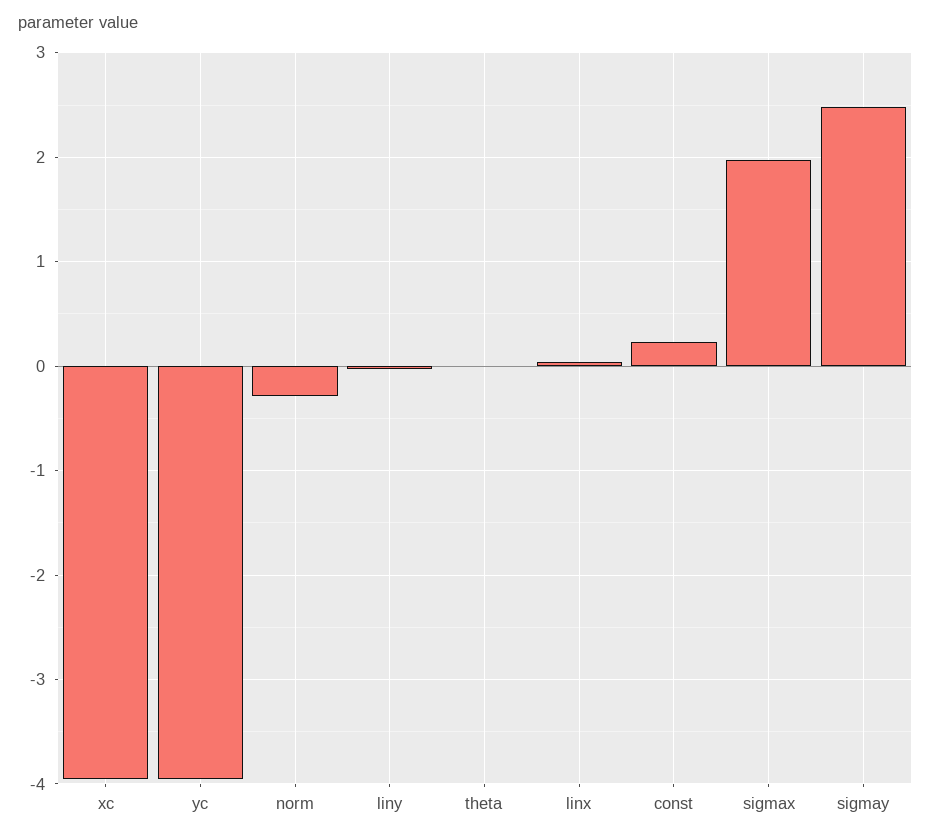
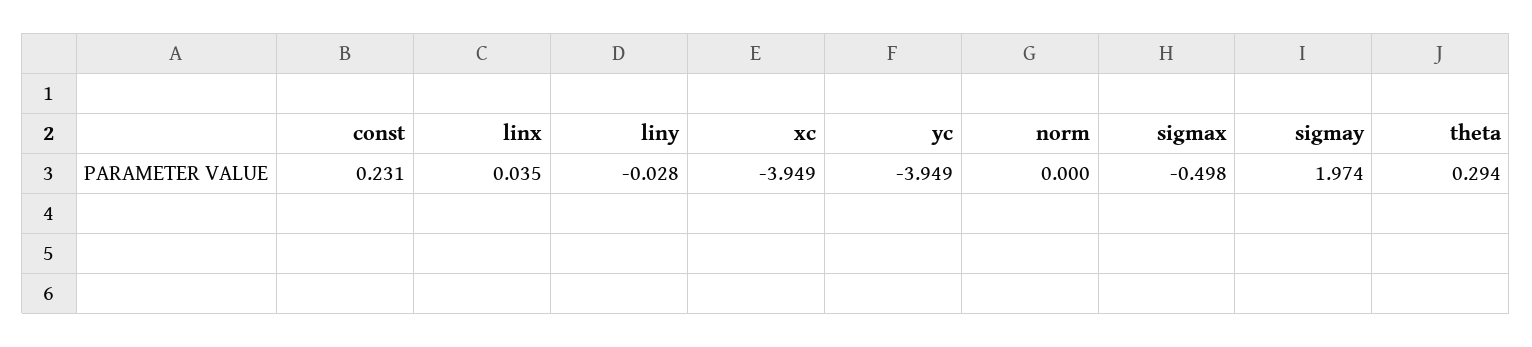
norm: -0.3 -> 0
theta: 0 -> 0.294
sigmax: 2 -> -0.498
sigmay: 2.5 -> 1.974

